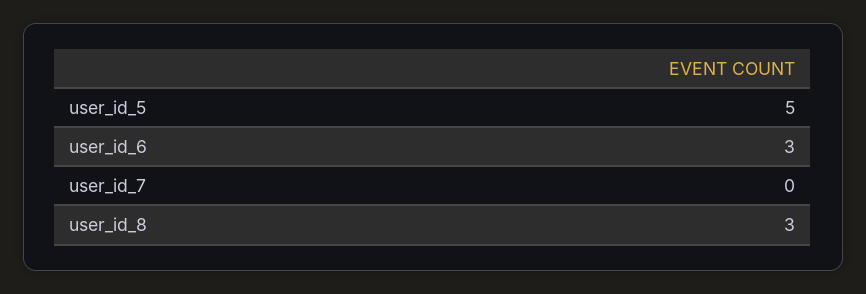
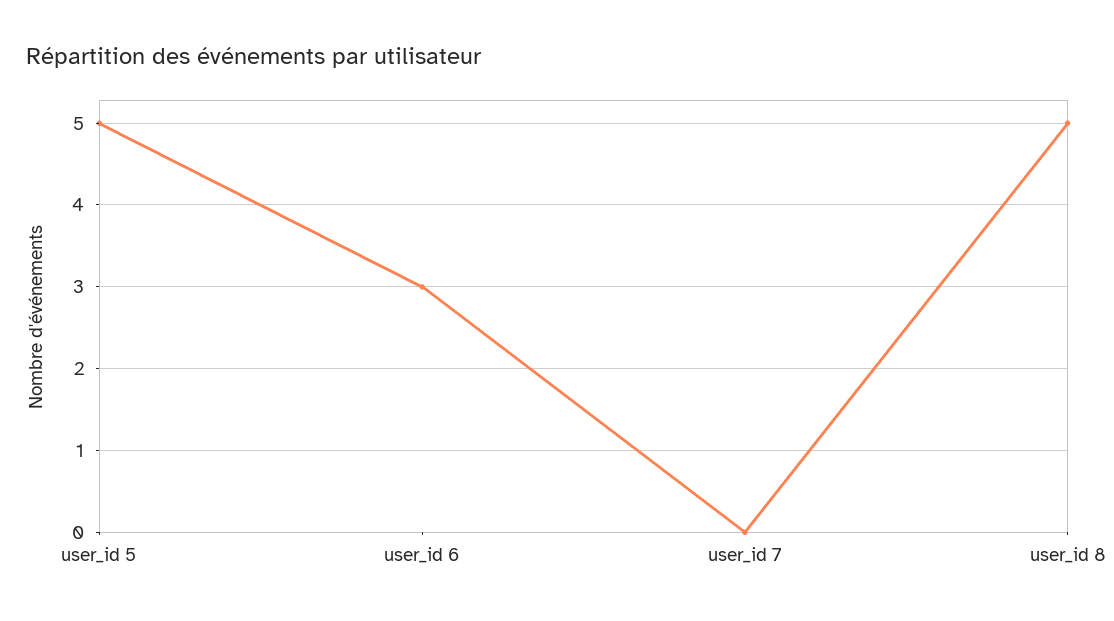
user_id_8: 3 -> 5

